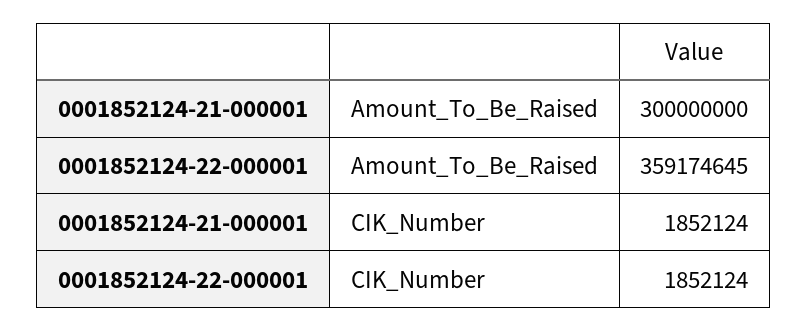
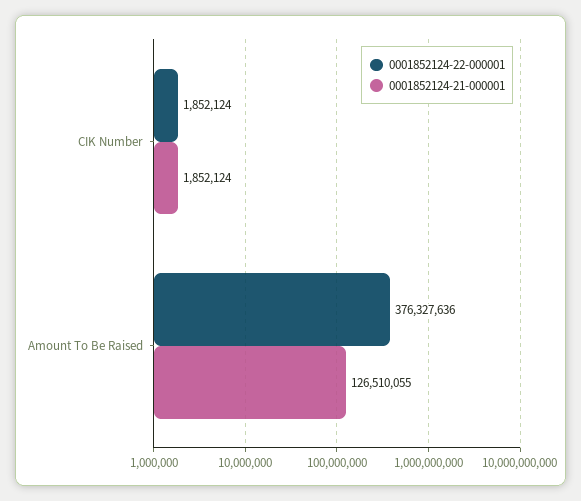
0001852124-21-000001, Amount_To_Be_Raised: 300000000 -> 126510055
0001852124-22-000001, Amount_To_Be_Raised: 359174645 -> 376327636

